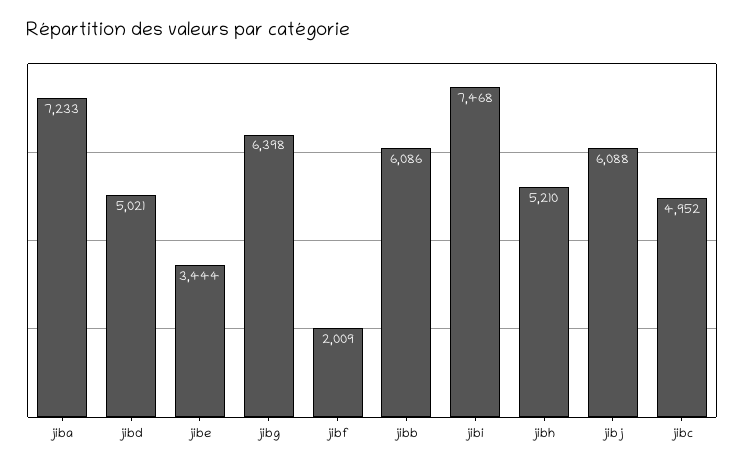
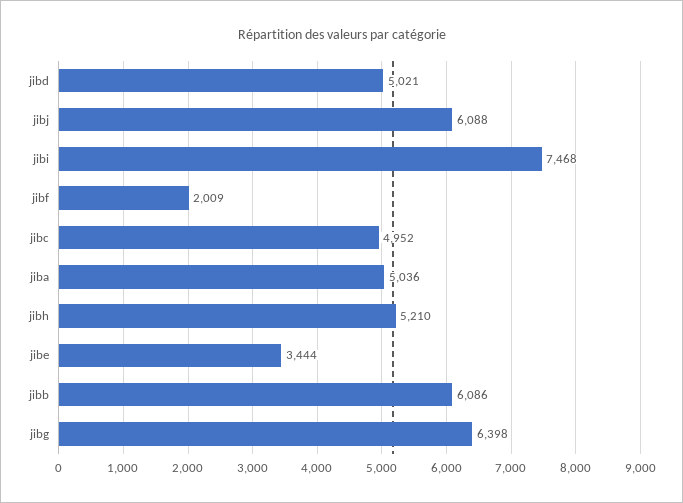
jiba: 7233 -> 5036

